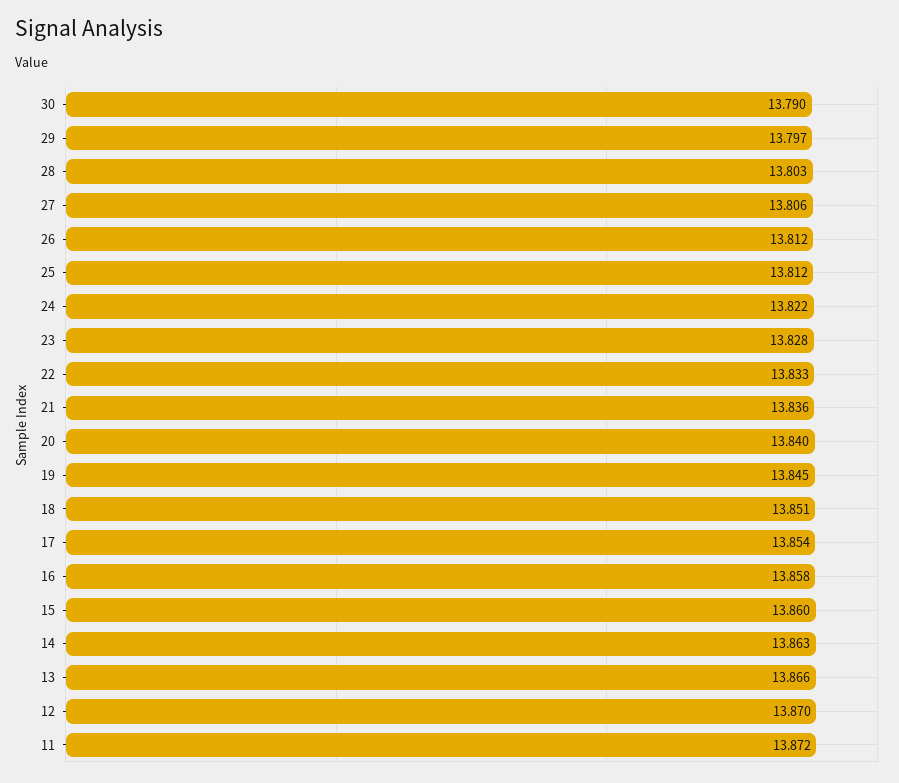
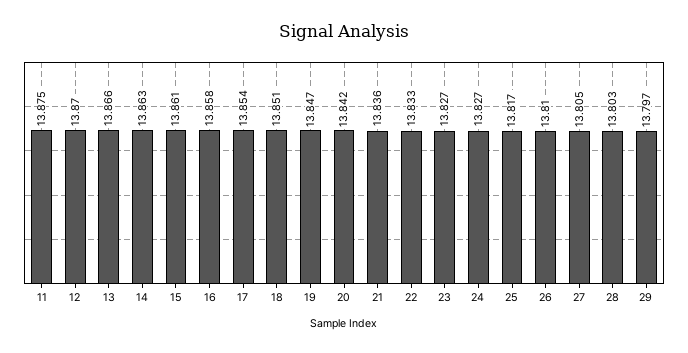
30: 13.79 -> none
27: 13.806 -> 13.805
26: 13.812 -> 13.81
25: 13.812 -> 13.817
24: 13.822 -> 13.827
23: 13.828 -> 13.827
20: 13.84 -> 13.842
19: 13.845 -> 13.847
15: 13.86 -> 13.861
11: 13.872 -> 13.875

